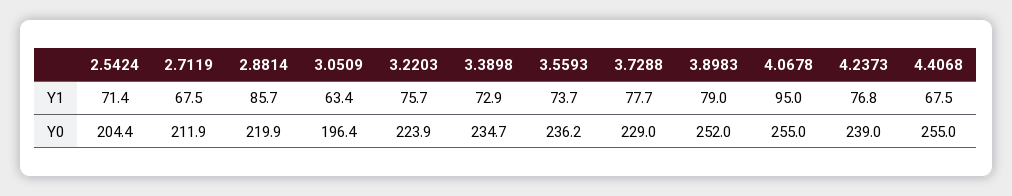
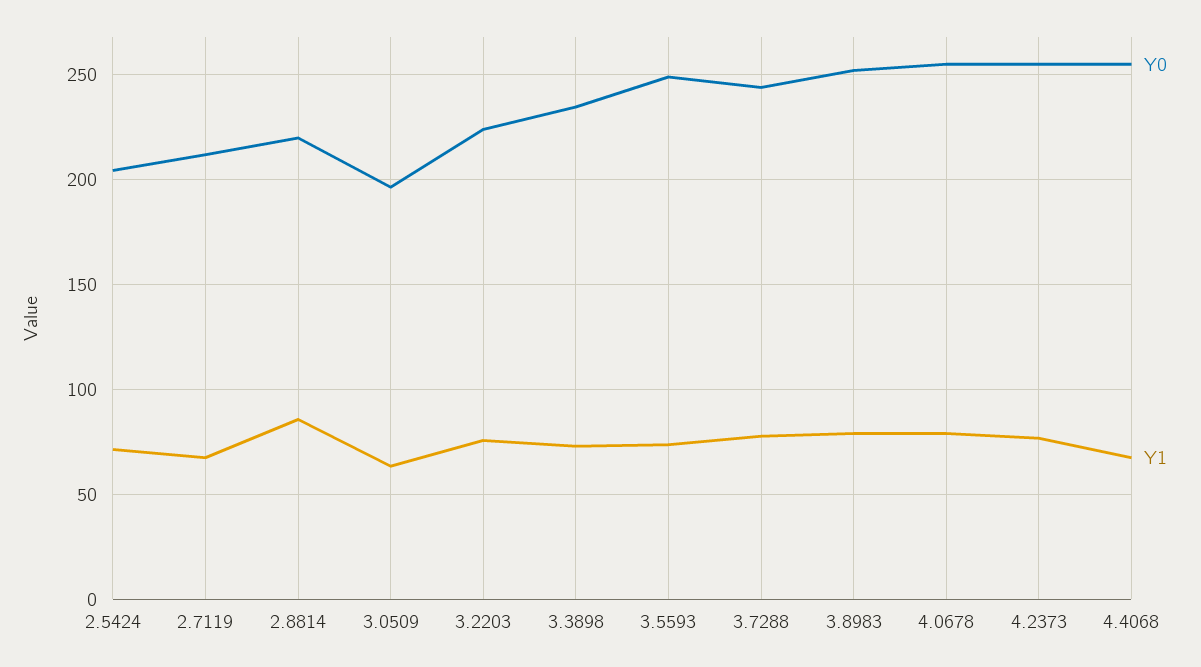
Y1, 4.0678: 95 -> 80
Y0, 3.5593: 236.2 -> 250
Y0, 3.7288: 229 -> 245
Y0, 4.2373: 239 -> 255

